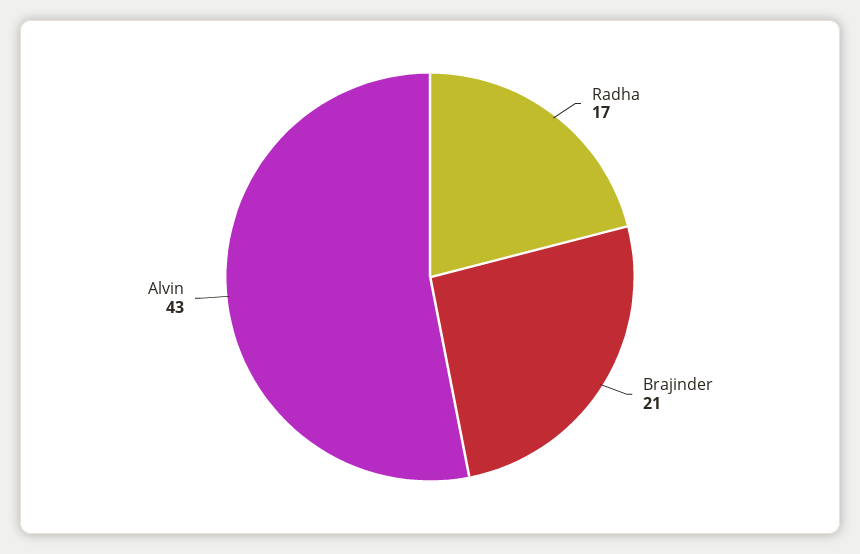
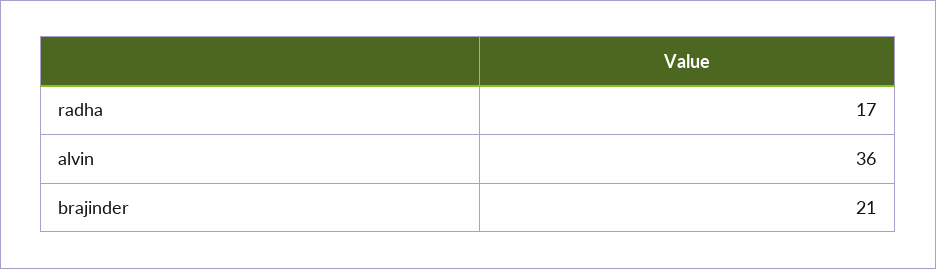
Alvin: 43 -> 36

